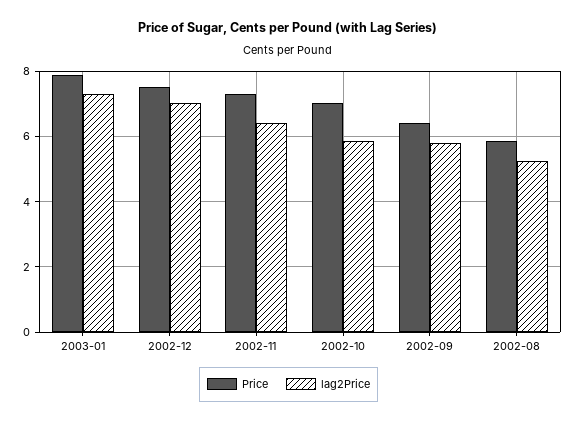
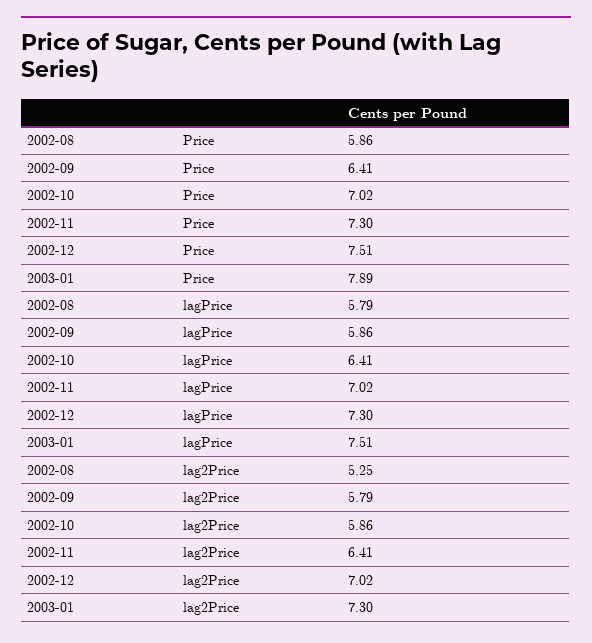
lagPrice, 2002-08: none -> 5.79
lagPrice, 2002-09: none -> 5.86
lagPrice, 2002-10: none -> 6.41
lagPrice, 2002-11: none -> 7.02
lagPrice, 2002-12: none -> 7.3
lagPrice, 2003-01: none -> 7.51

